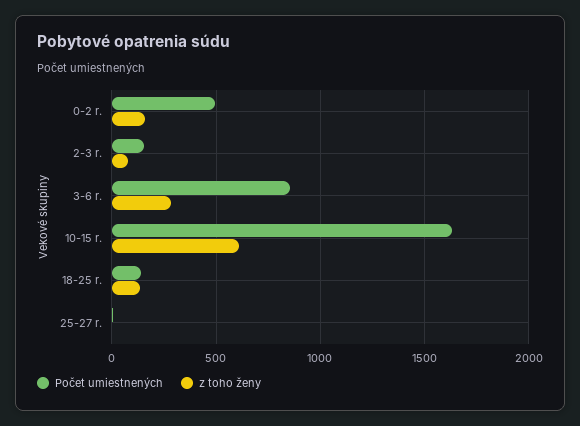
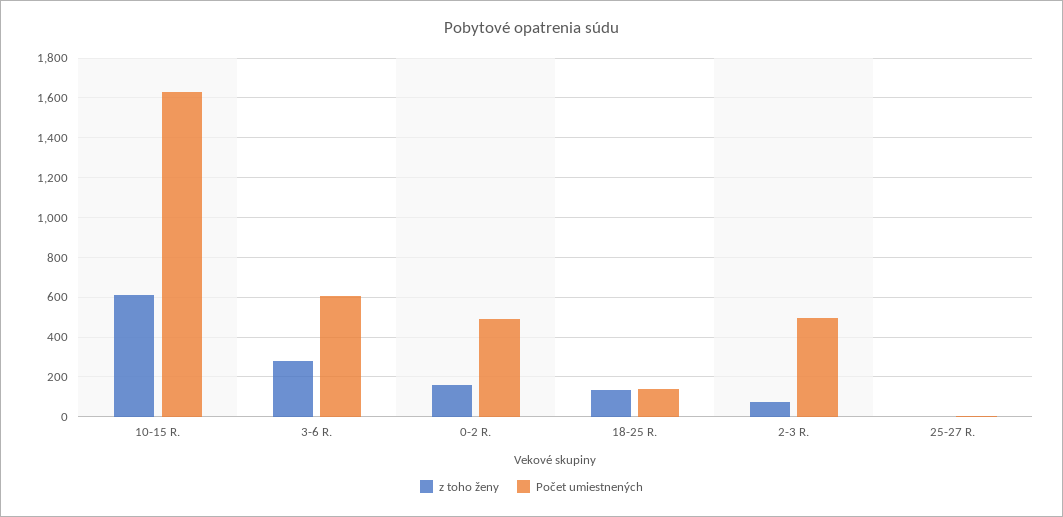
Počet umiestnených, 2-3 r.: 150 -> 500
Počet umiestnených, 3-6 r.: 850 -> 600

